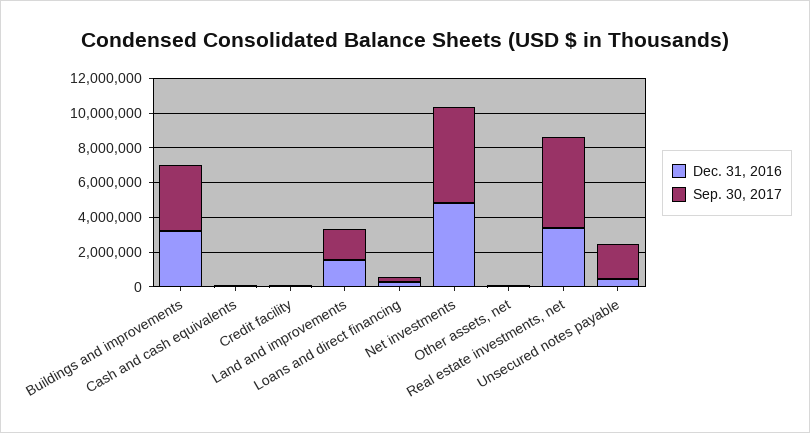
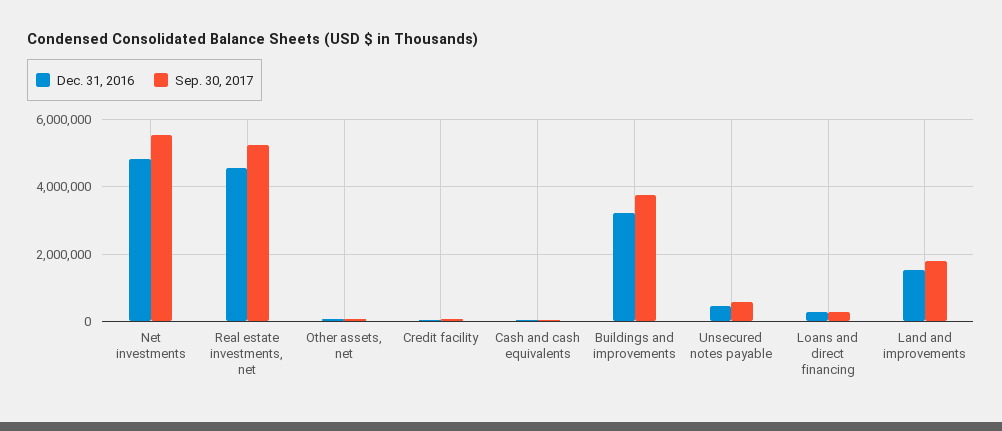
Dec. 31, 2016, Real estate investments, net: 3500000 -> 4600000
Sep. 30, 2017, Unsecured notes payable: 2000000 -> 600000

